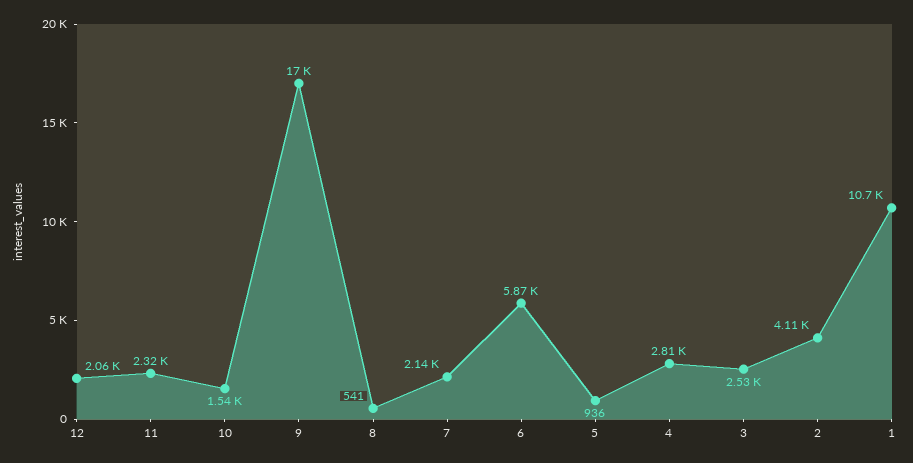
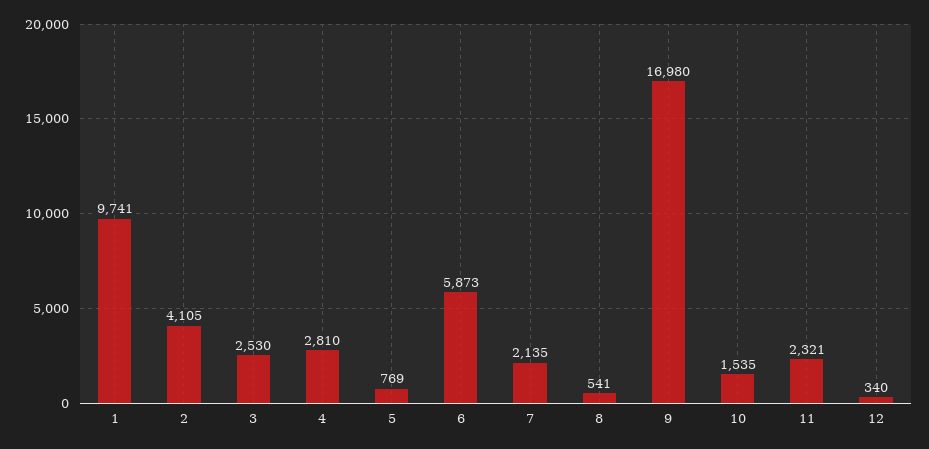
12: 2060 -> 340
5: 936 -> 769
1: 10700 -> 9741

